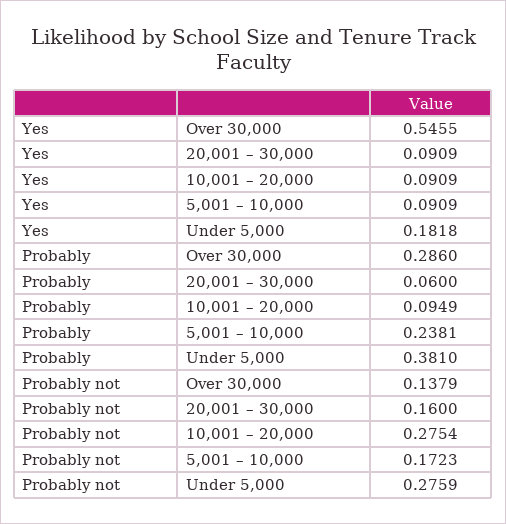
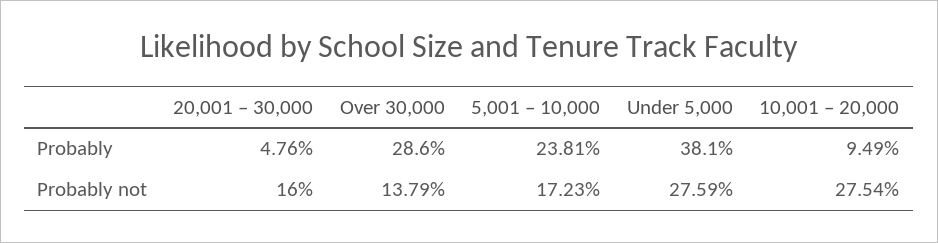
Yes, Over 30,000: 0.5455 -> none
Yes, 20,001 – 30,000: 0.0909 -> none
Yes, 10,001 – 20,000: 0.0909 -> none
Yes, 5,001 – 10,000: 0.0909 -> none
Yes, Under 5,000: 0.1818 -> none
Probably, 20,001 – 30,000: 0.06 -> 0.0476

